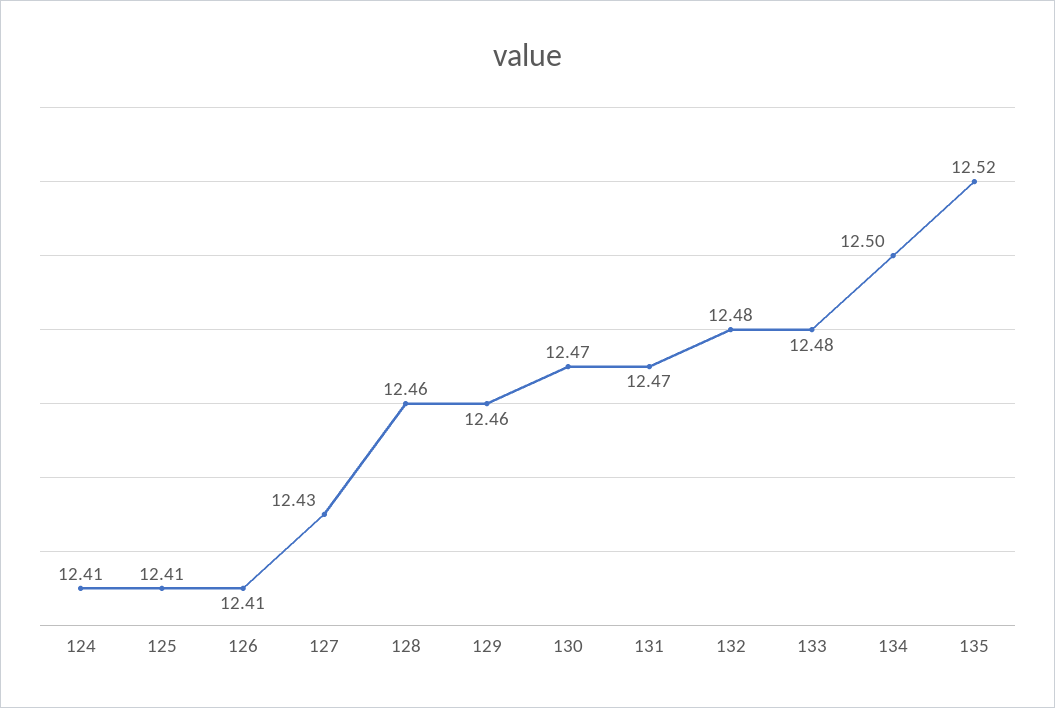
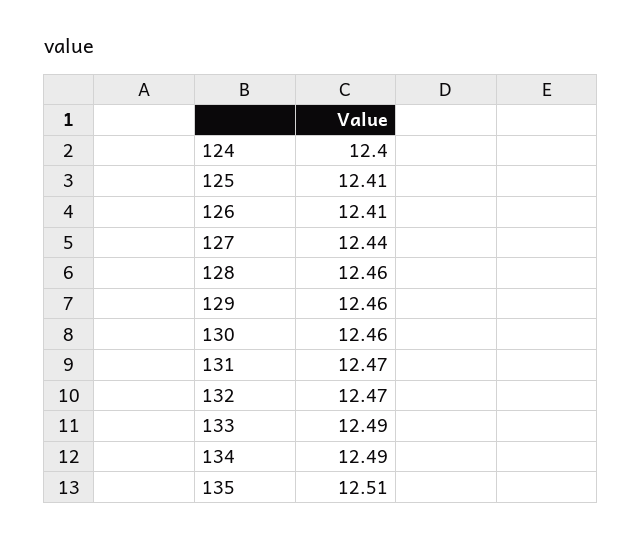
124: 12.41 -> 12.4
127: 12.43 -> 12.44
130: 12.47 -> 12.46
132: 12.48 -> 12.47
133: 12.48 -> 12.49
134: 12.5 -> 12.49
135: 12.52 -> 12.51

